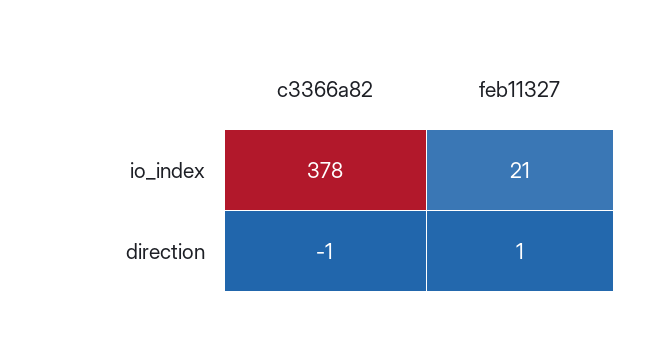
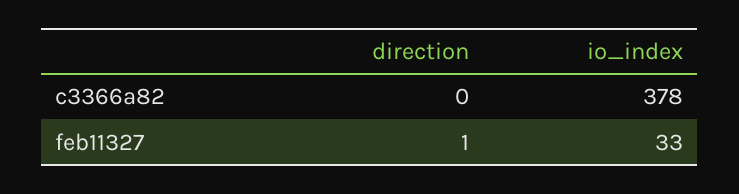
feb11327, io_index: 21 -> 33
c3366a82, direction: -1 -> 0

